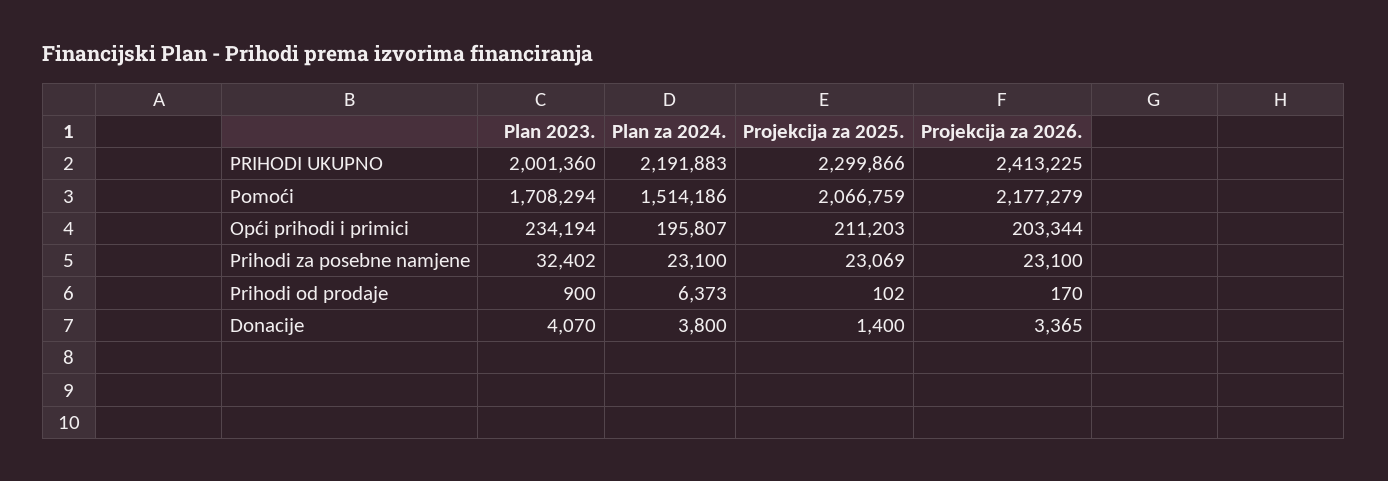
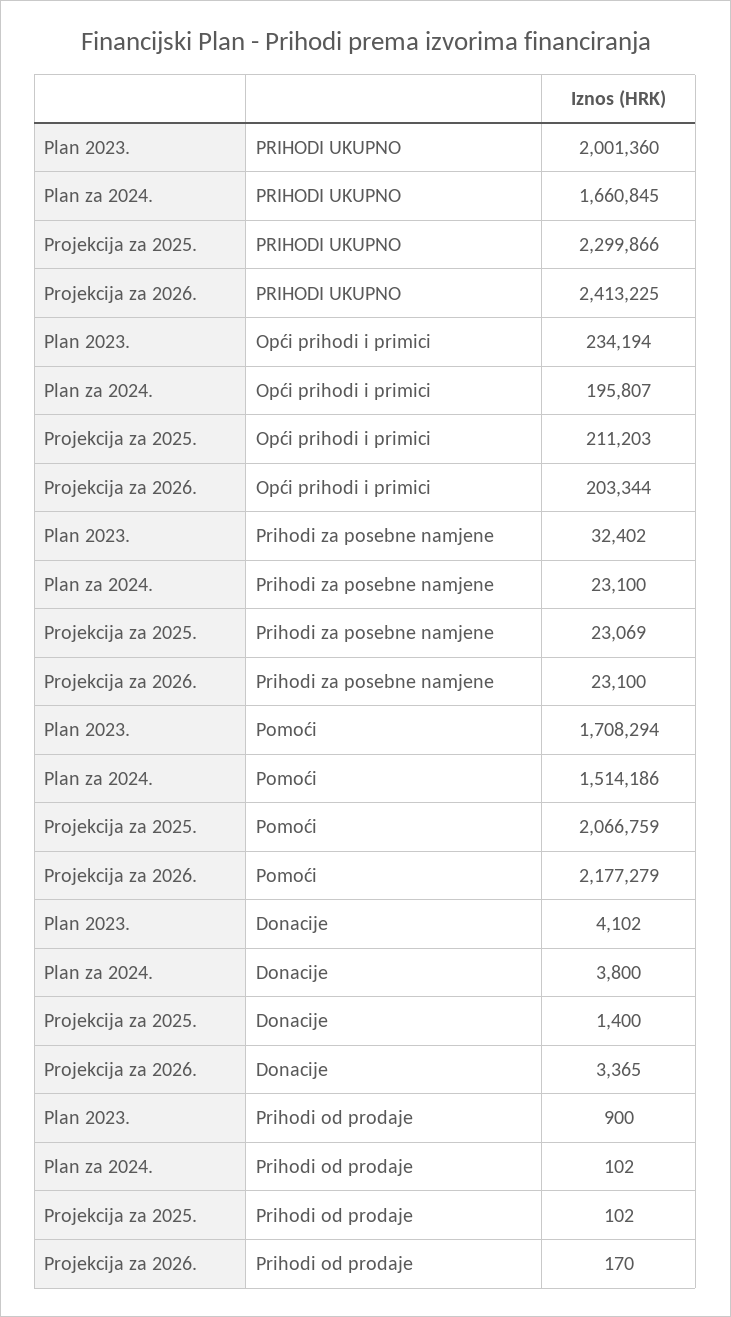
Plan za 2024., PRIHODI UKUPNO: 2191883 -> 1660845
Plan za 2024., Prihodi od prodaje: 6373 -> 102
Plan 2023., Donacije: 4070 -> 4102

